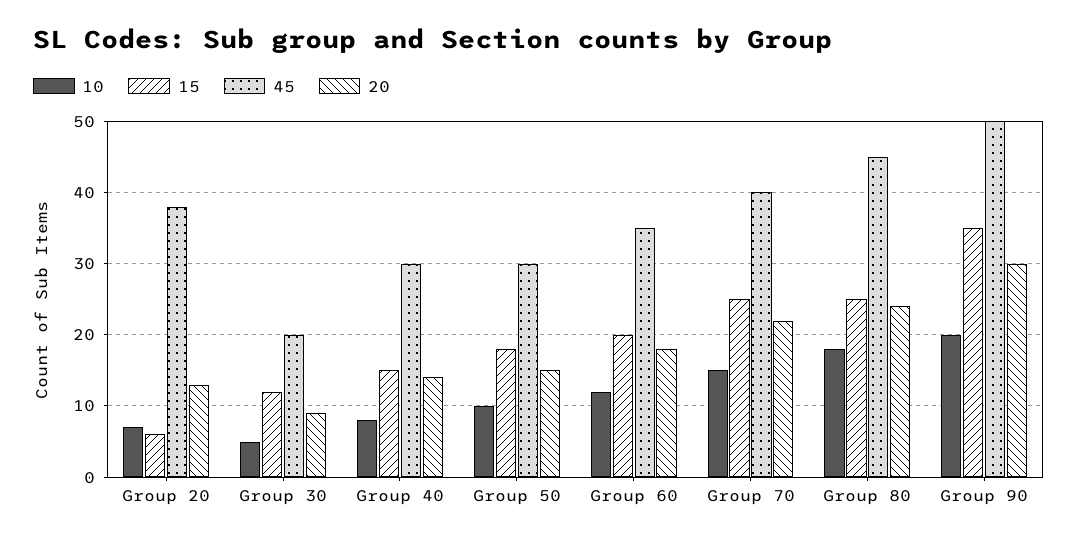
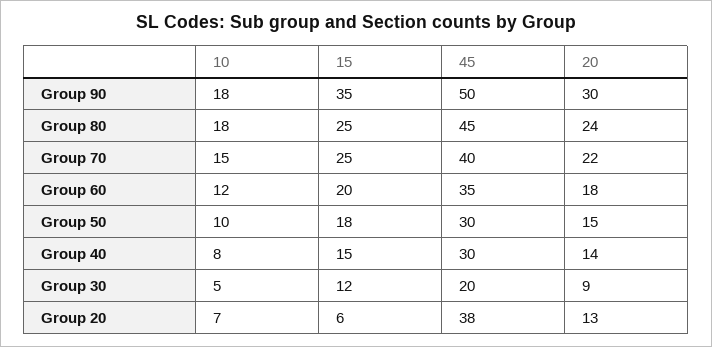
10, Group 90: 20 -> 18

